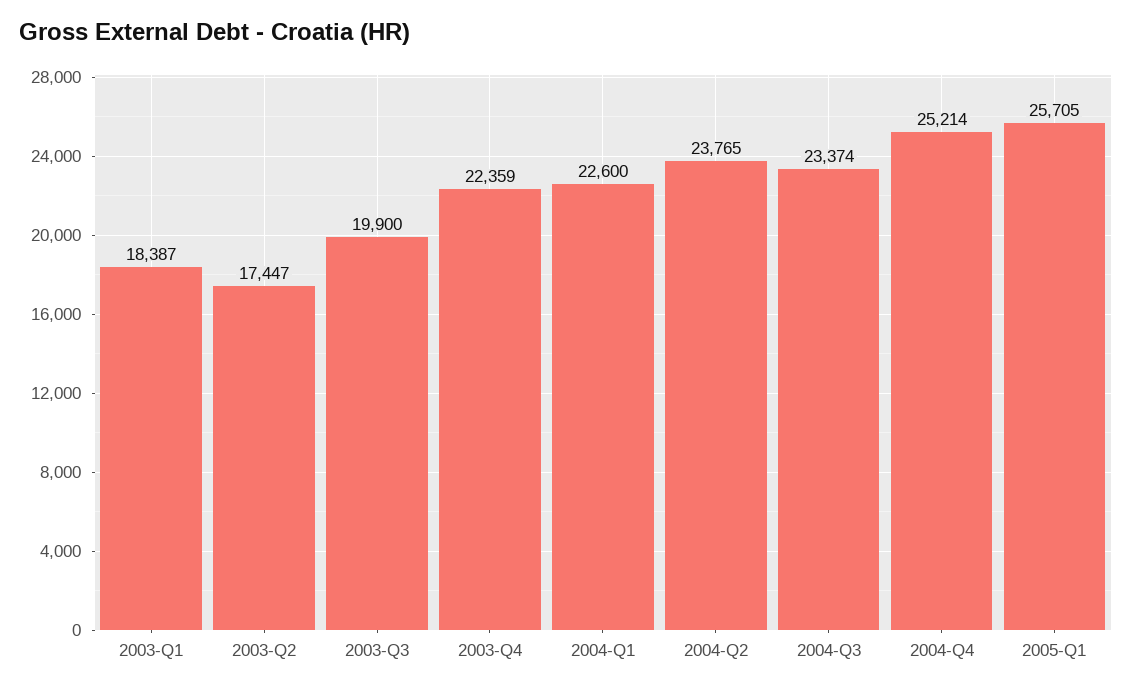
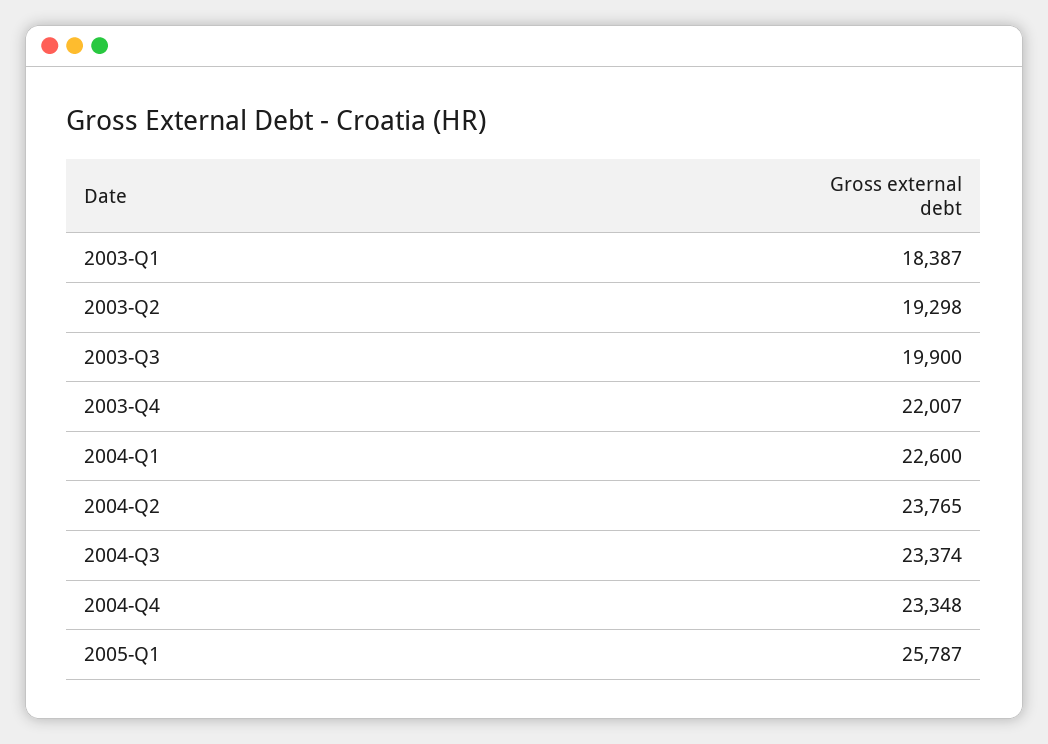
2003-Q2: 17447 -> 19298
2003-Q4: 22359 -> 22007
2004-Q4: 25214 -> 23348
2005-Q1: 25705 -> 25787

